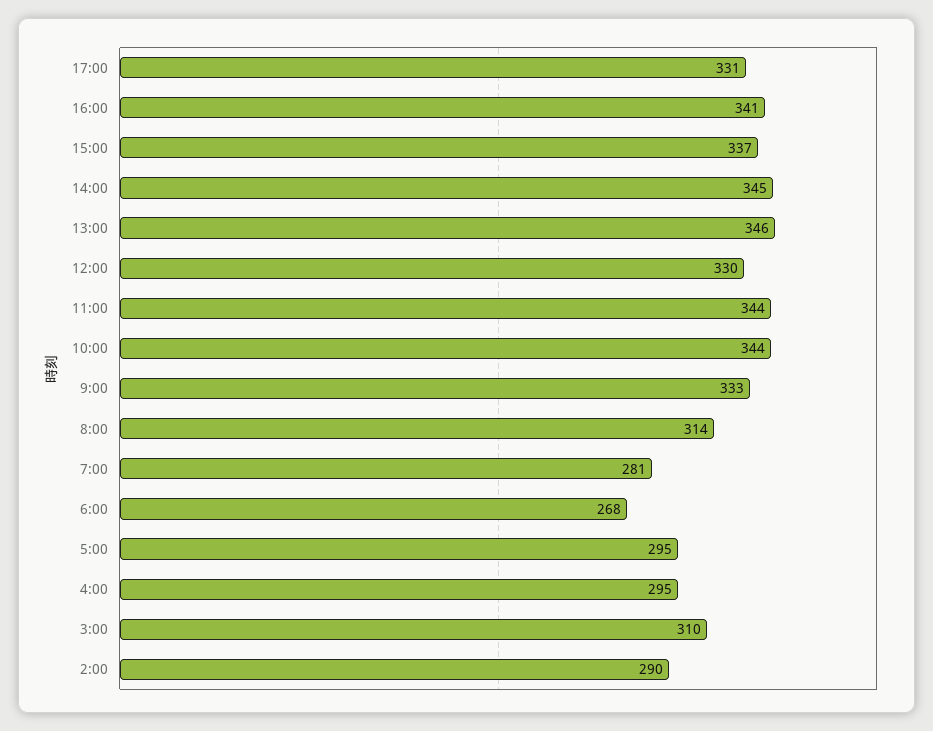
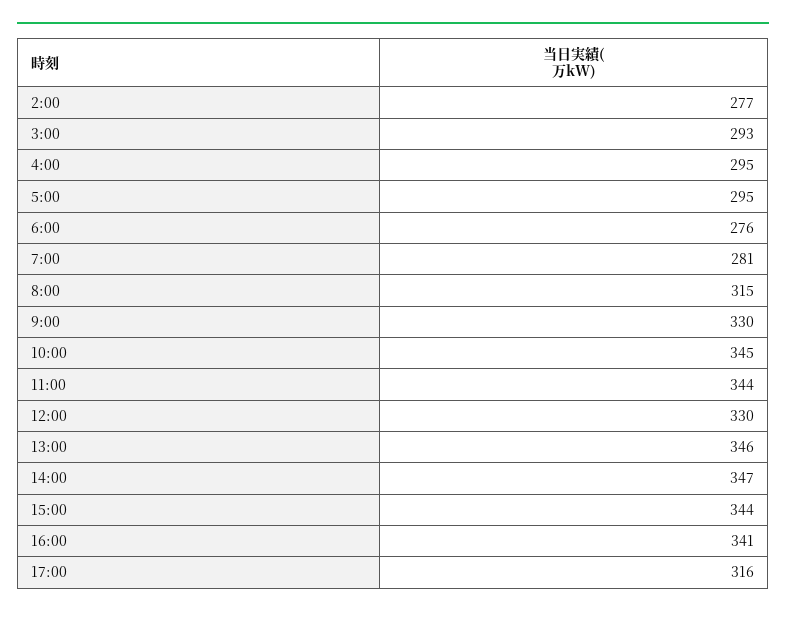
17:00: 331 -> 316
15:00: 337 -> 344
14:00: 345 -> 347
10:00: 344 -> 345
9:00: 333 -> 330
8:00: 314 -> 315
6:00: 268 -> 276
3:00: 310 -> 293
2:00: 290 -> 277

